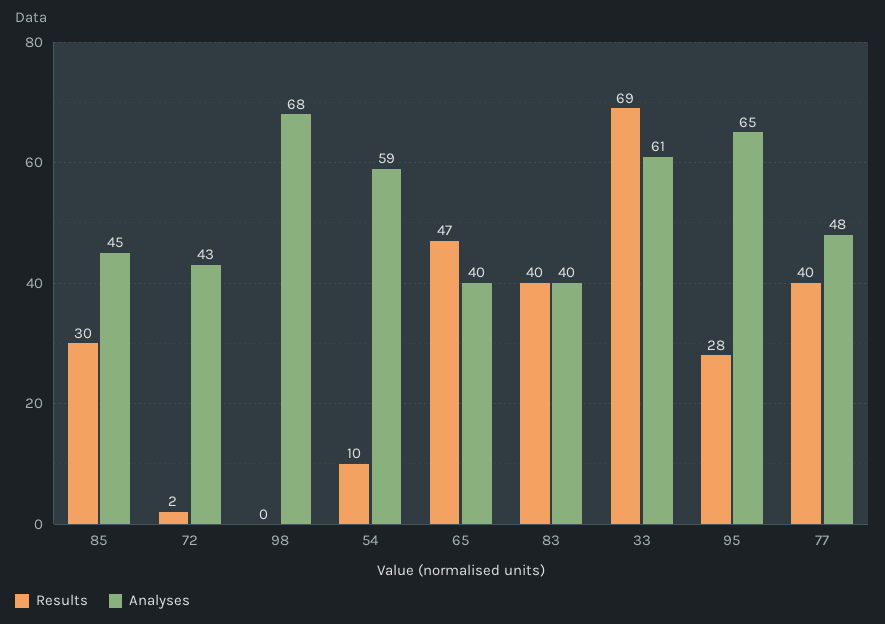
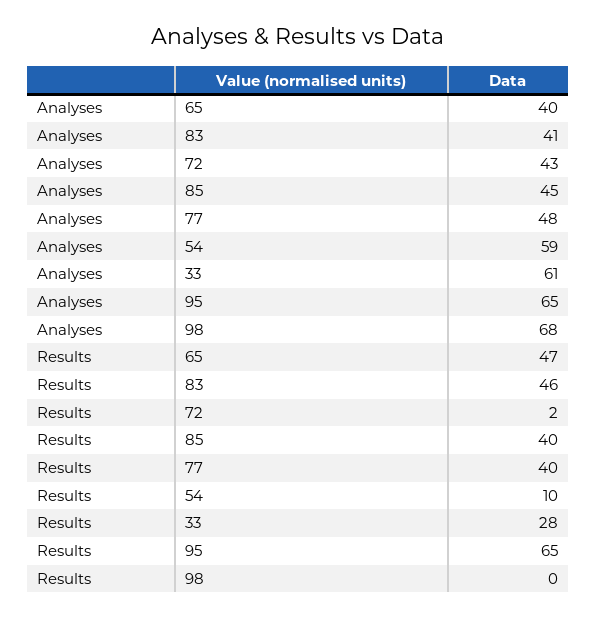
Results, 85: 30 -> 40
Results, 83: 40 -> 46
Analyses, 83: 40 -> 41
Results, 33: 69 -> 28
Results, 95: 28 -> 65

